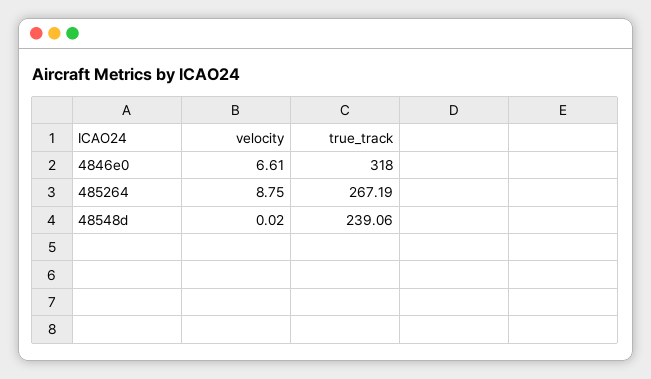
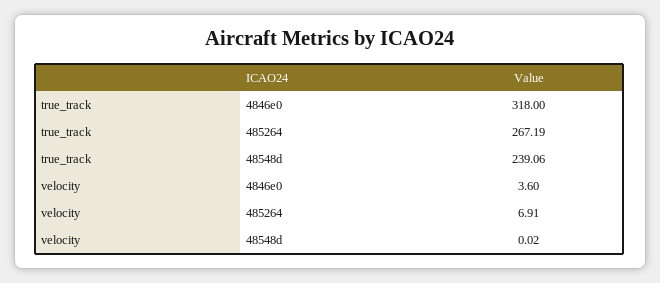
velocity, 4846e0: 6.61 -> 3.6
velocity, 485264: 8.75 -> 6.91

